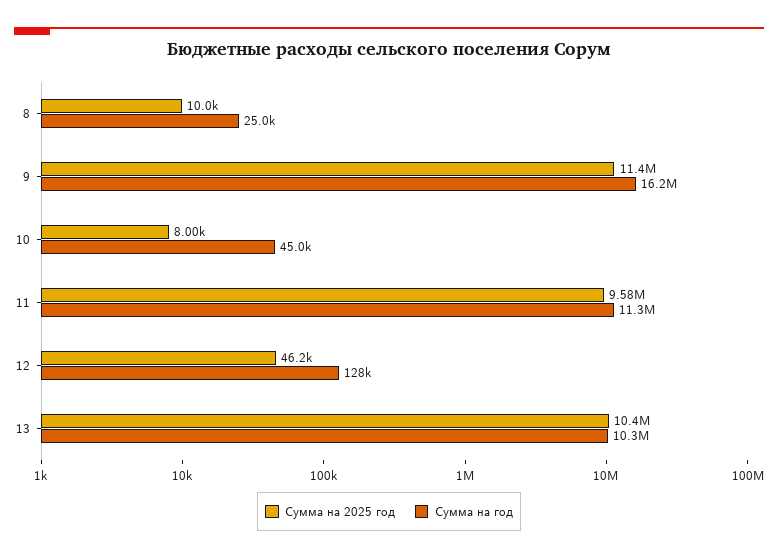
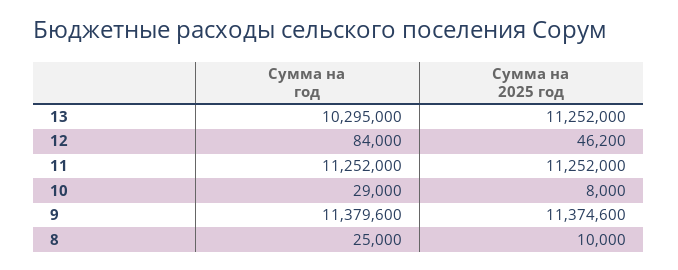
Сумма на год, 9: 16200000 -> 11379600
Сумма на год, 10: 45000 -> 29000
Сумма на 2025 год, 11: 9580000 -> 11252000
Сумма на год, 12: 128000 -> 84000
Сумма на 2025 год, 13: 10400000 -> 11252000

